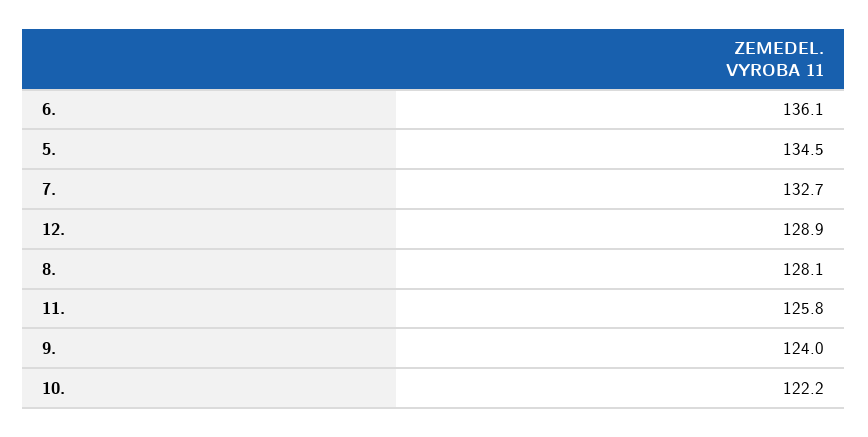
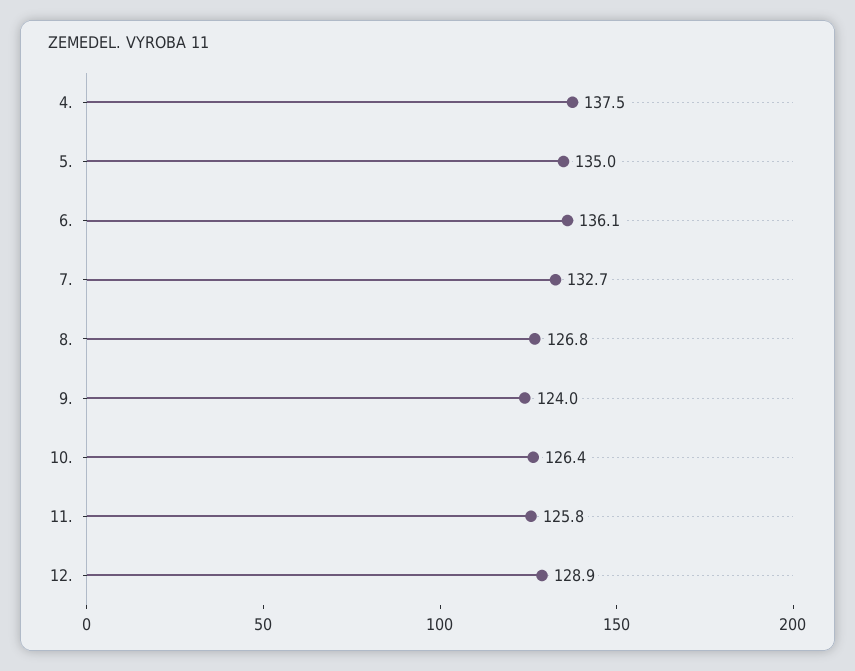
5.: 134.5 -> 135
8.: 128.1 -> 126.8
10.: 122.2 -> 126.4
4.: none -> 137.5

